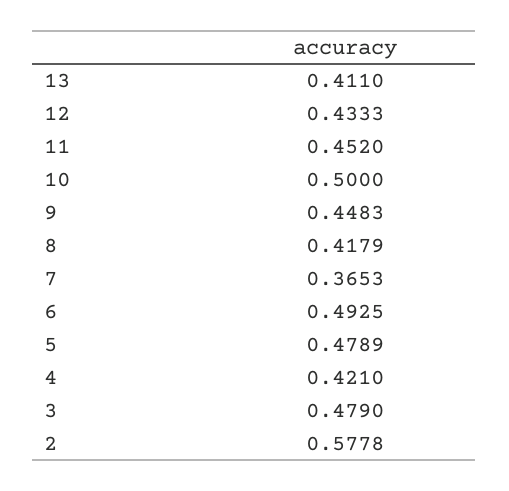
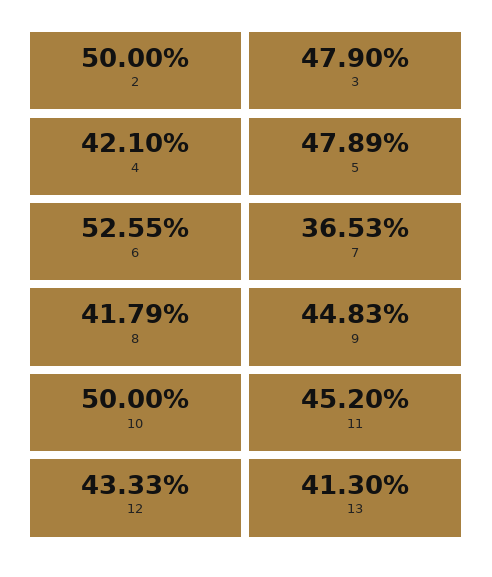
13: 0.411 -> 0.413
6: 0.4925 -> 0.5255
2: 0.5778 -> 0.5

